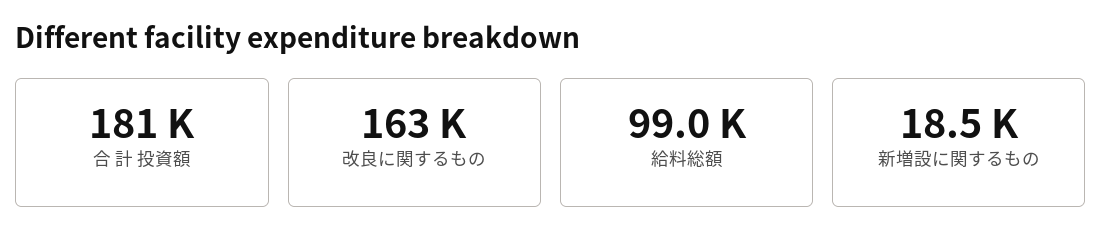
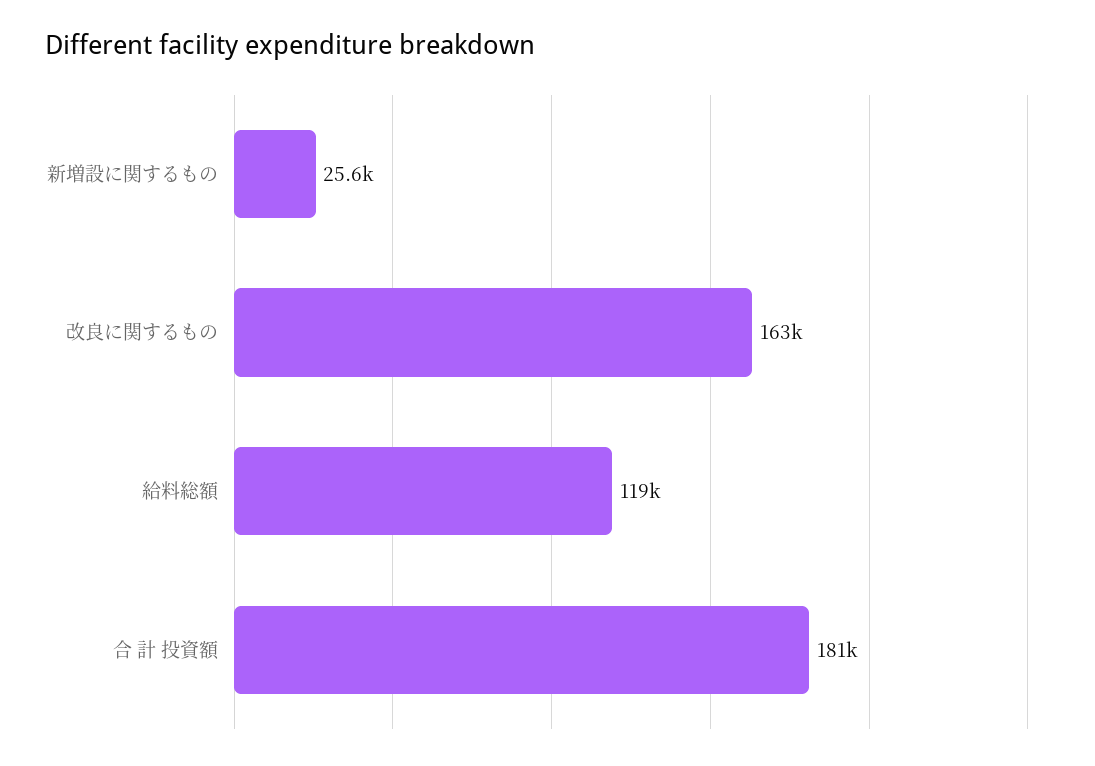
給料総額: 99000 -> 119000
新増設に関するもの: 18500 -> 25600

